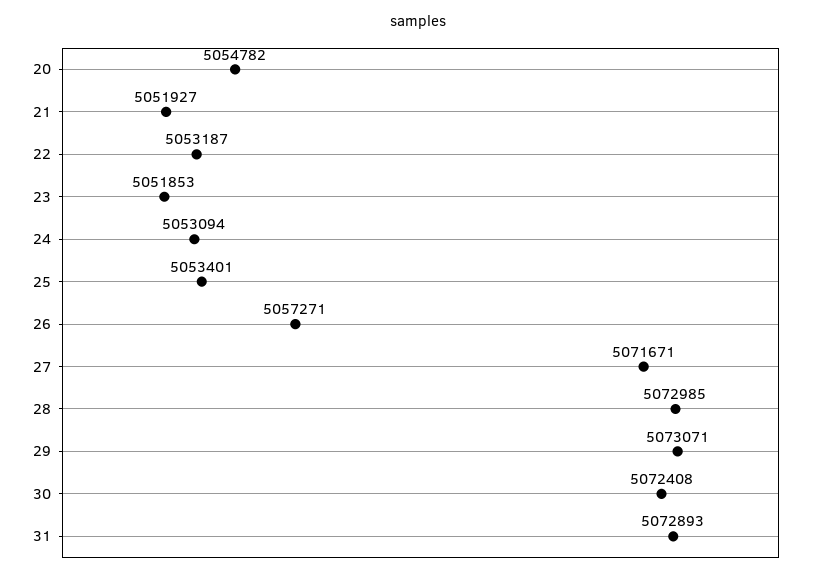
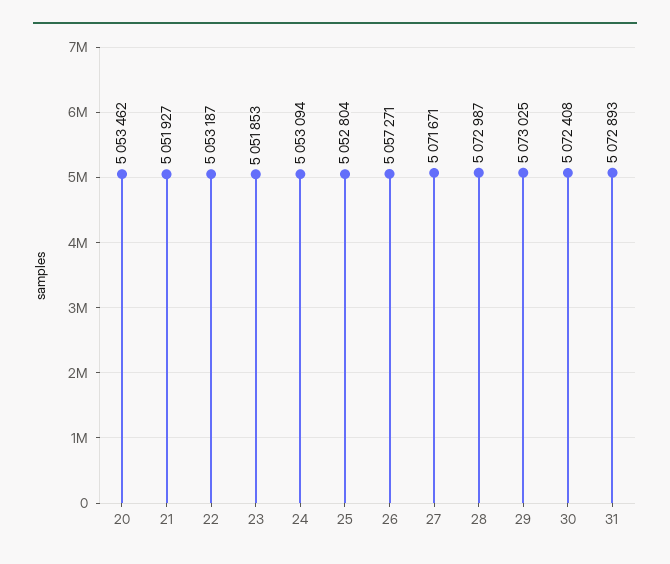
20: 5054782 -> 5053462
25: 5053401 -> 5052804
28: 5072985 -> 5072987
29: 5073071 -> 5073025

